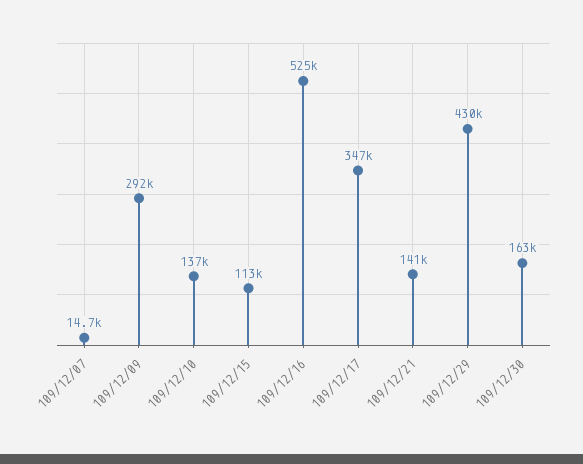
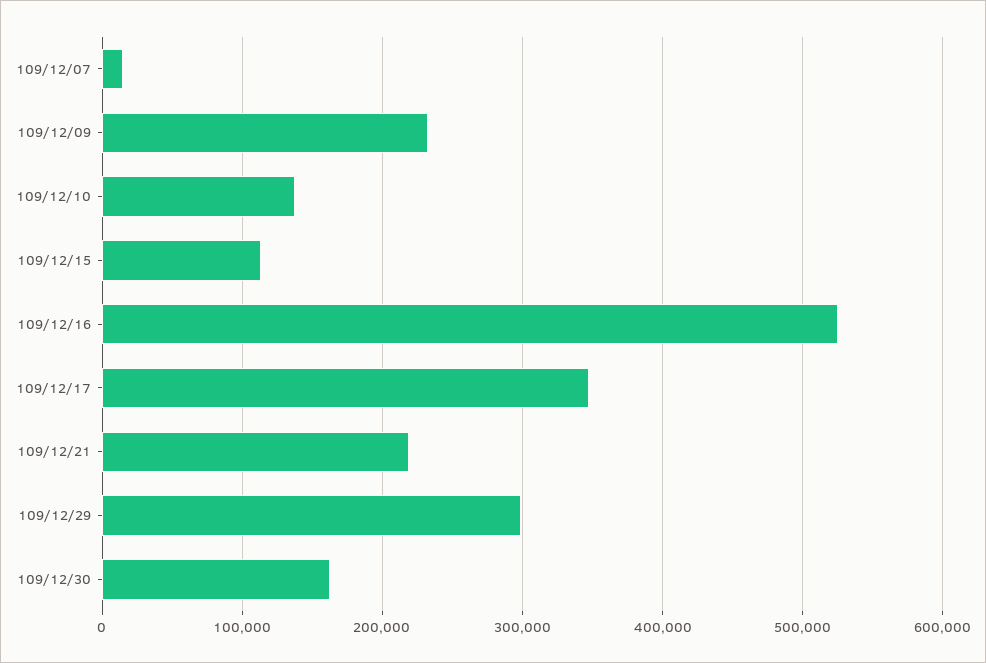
109/12/09: 292000 -> 230000
109/12/21: 141000 -> 220000
109/12/29: 430000 -> 300000

